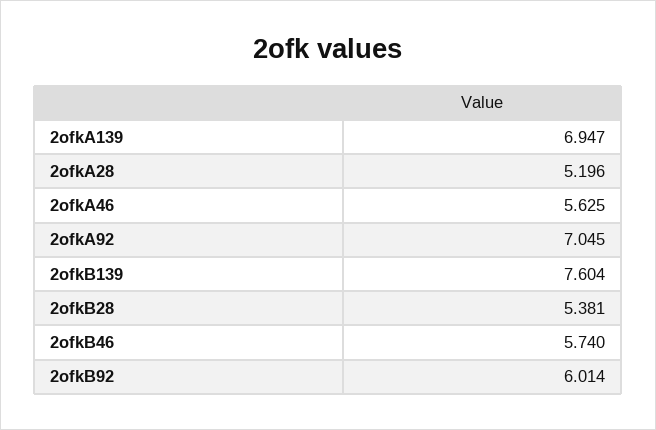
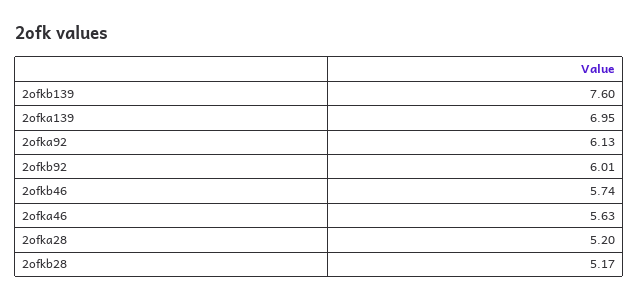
2ofkA92: 7.045 -> 6.13
2ofkB28: 5.381 -> 5.17

